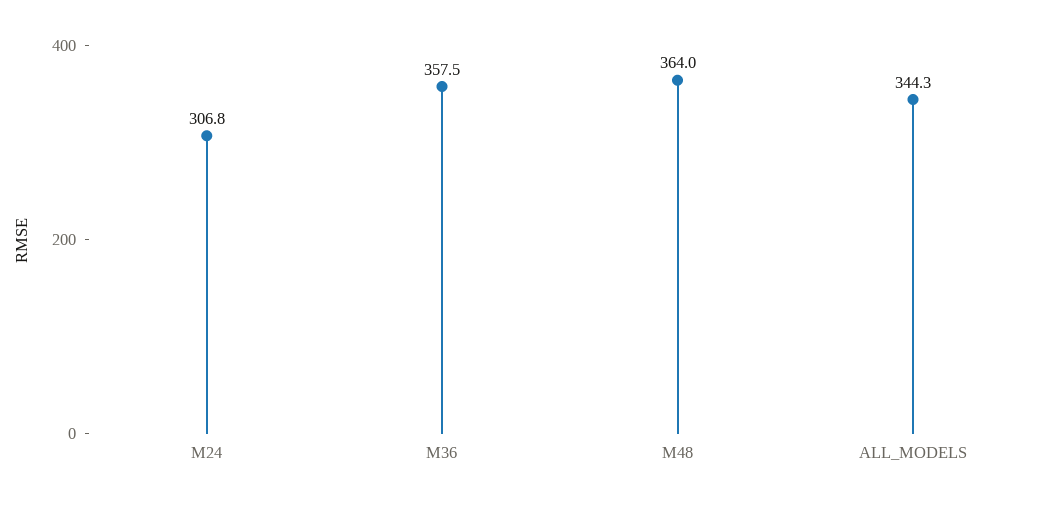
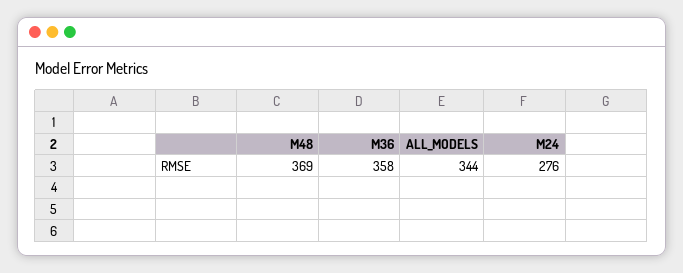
M24: 306.8 -> 276
M48: 364 -> 369

